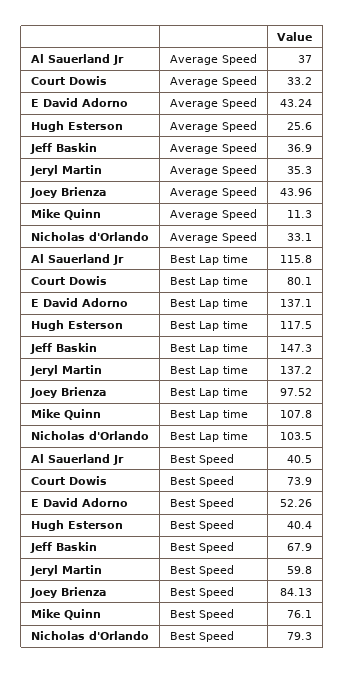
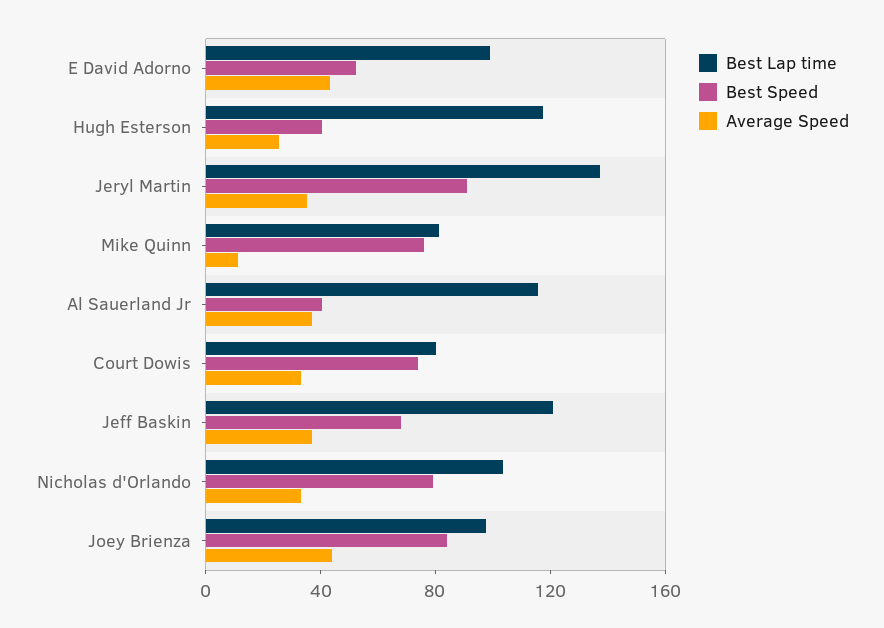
Best Lap time, E David Adorno: 137.1 -> 100
Best Lap time, Jeff Baskin: 147.3 -> 120
Best Lap time, Mike Quinn: 107.8 -> 80
Best Speed, Jeryl Martin: 59.8 -> 90

